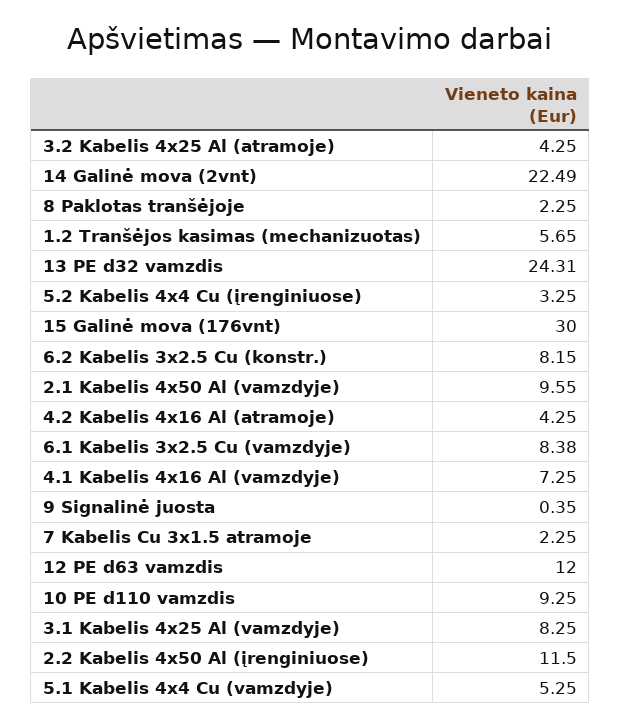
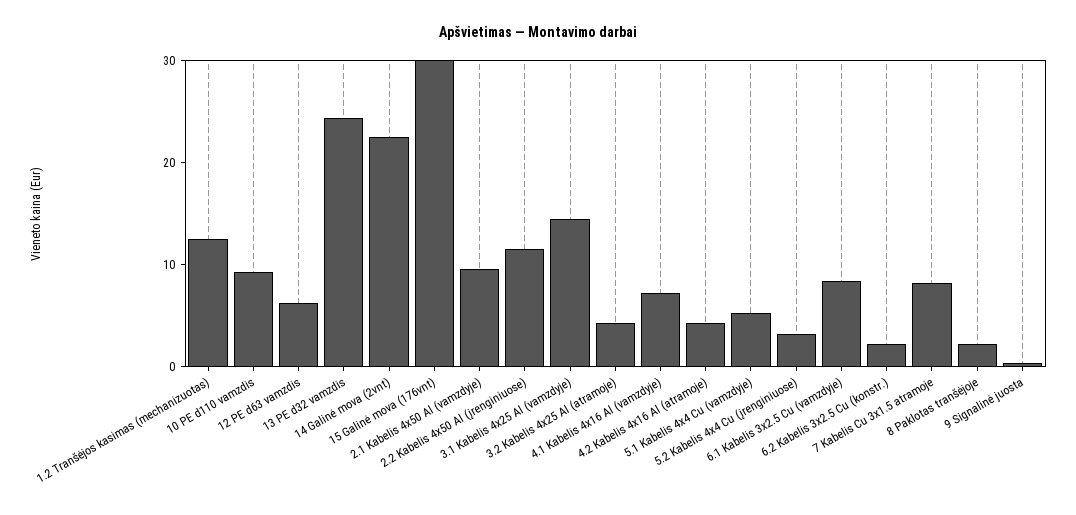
1.2 Tranšėjos kasimas (mechanizuotas): 5.65 -> 12
6.2 Kabelis 3x2.5 Cu (konstr.): 8.15 -> 2
7 Kabelis Cu 3x1.5 atramoje: 2.25 -> 8
12 PE d63 vamzdis: 12 -> 6
3.1 Kabelis 4x25 Al (vamzdyje): 8.25 -> 14

